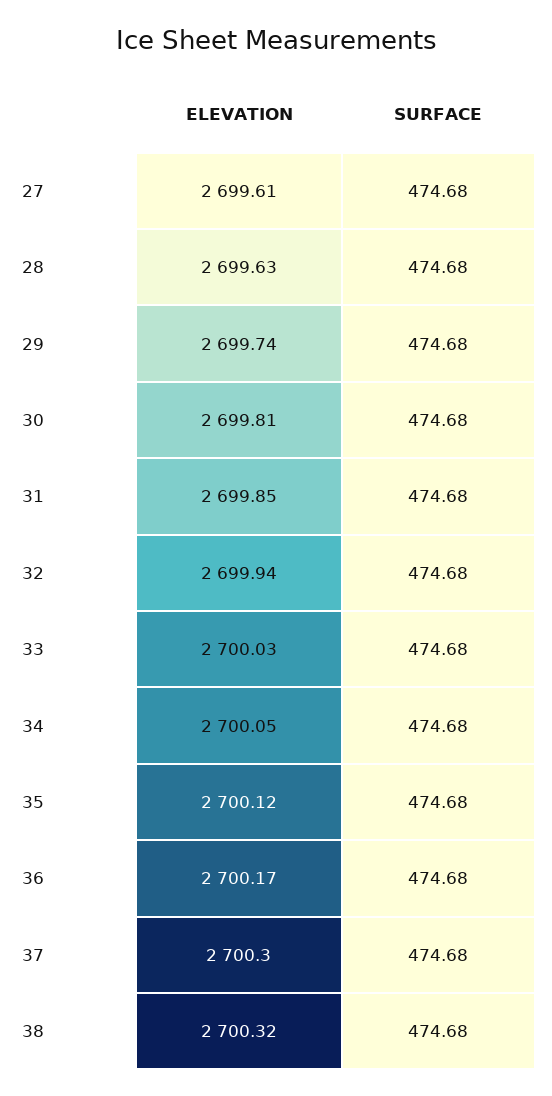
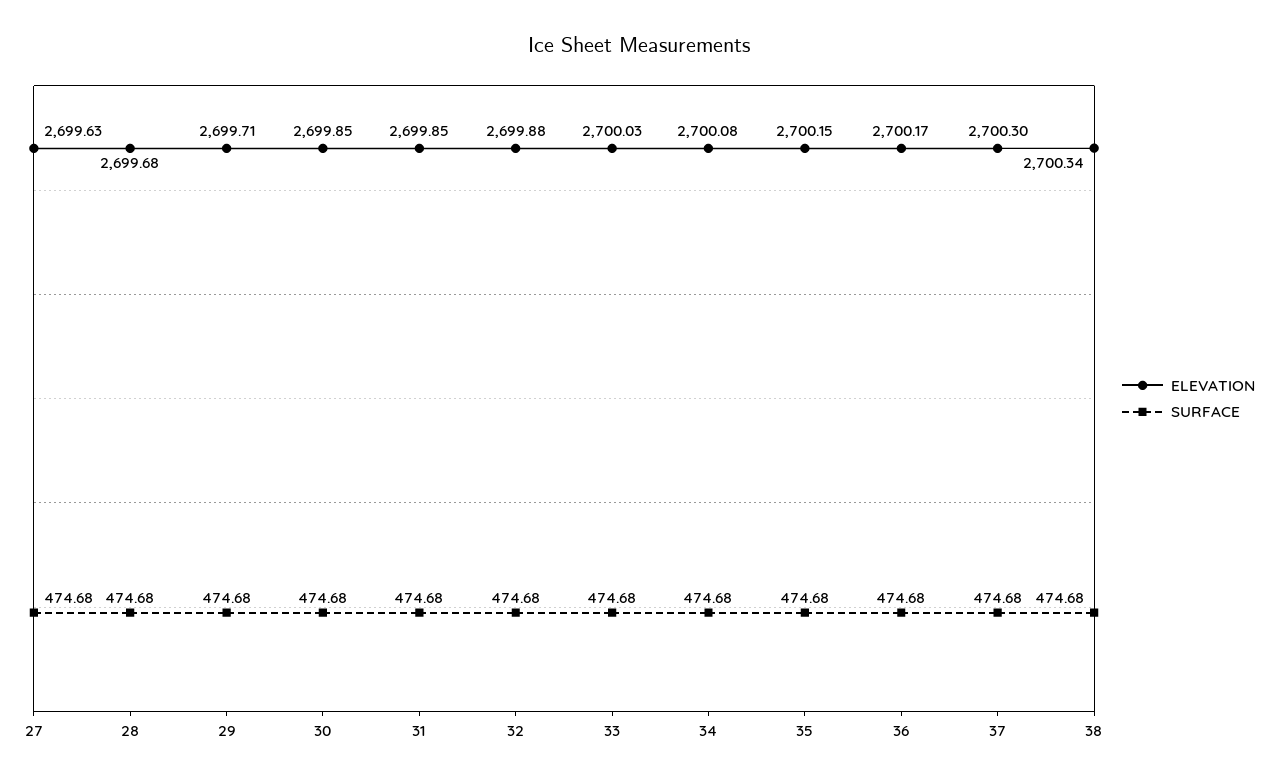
ELEVATION, 27: 2699.61 -> 2699.63
ELEVATION, 28: 2699.63 -> 2699.68
ELEVATION, 29: 2699.74 -> 2699.71
ELEVATION, 30: 2699.81 -> 2699.85
ELEVATION, 32: 2699.94 -> 2699.88
ELEVATION, 34: 2700.05 -> 2700.08
ELEVATION, 35: 2700.12 -> 2700.15
ELEVATION, 38: 2700.32 -> 2700.34

